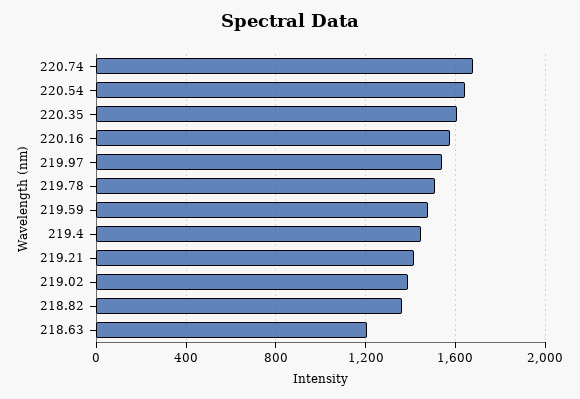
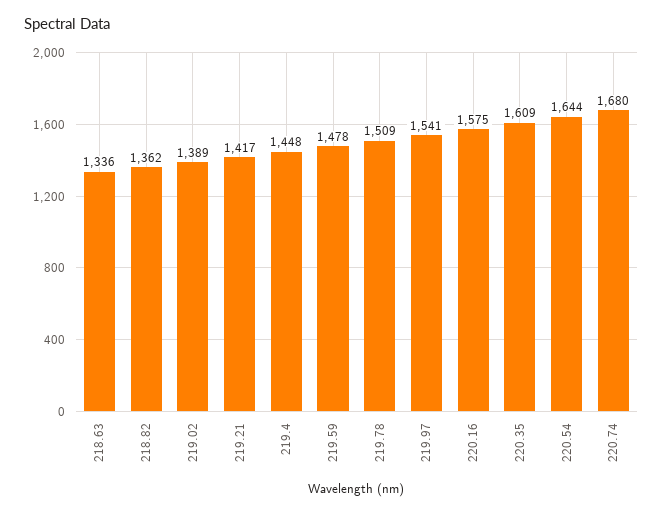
218.63: 1200 -> 1336

